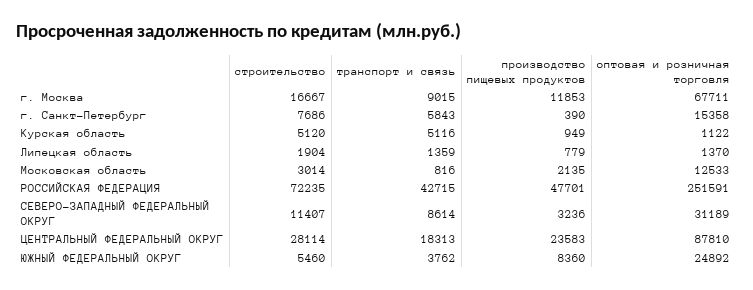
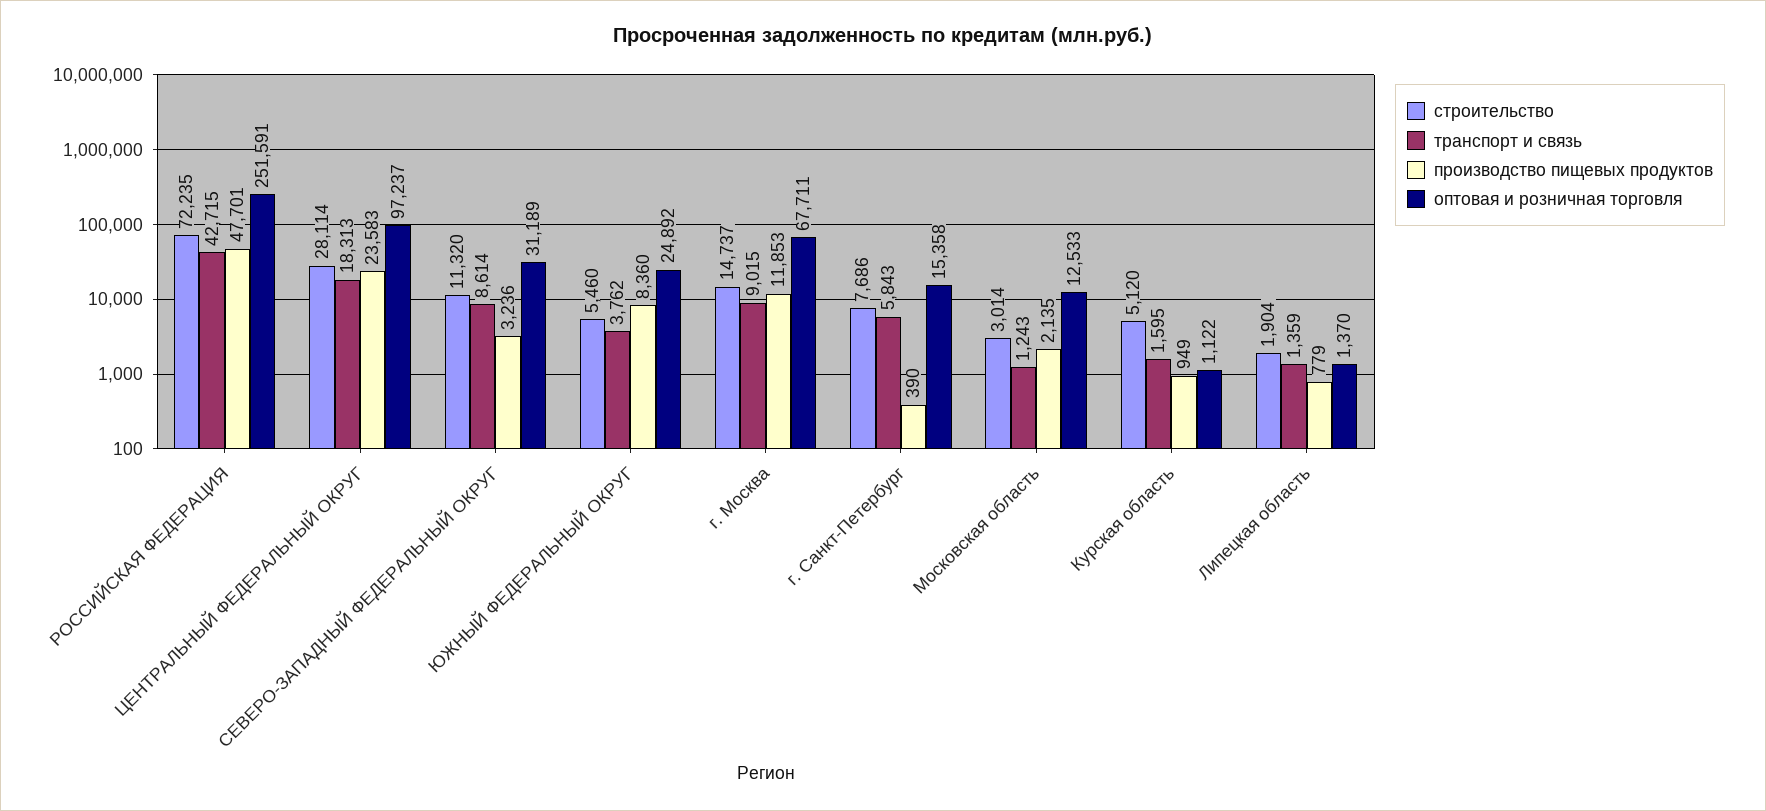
строительство, г. Москва: 16667 -> 14737
транспорт и связь, Курская область: 5116 -> 1595
транспорт и связь, Московская область: 816 -> 1243
строительство, СЕВЕРО-ЗАПАДНЫЙ ФЕДЕРАЛЬНЫЙ ОКРУГ: 11407 -> 11320
оптовая и розничная торговля, ЦЕНТРАЛЬНЫЙ ФЕДЕРАЛЬНЫЙ ОКРУГ: 87810 -> 97237

